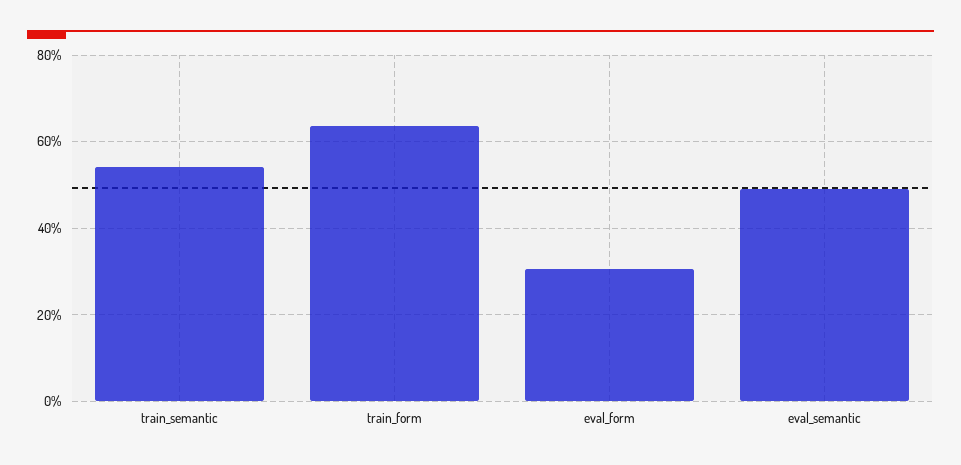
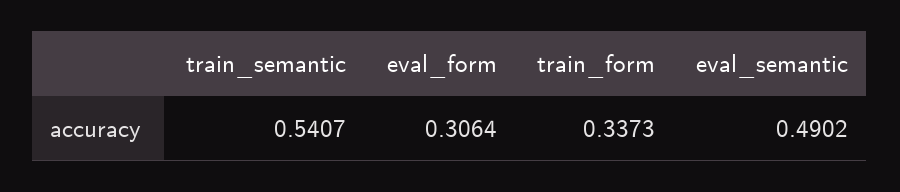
train_form: 0.64 -> 0.3373

